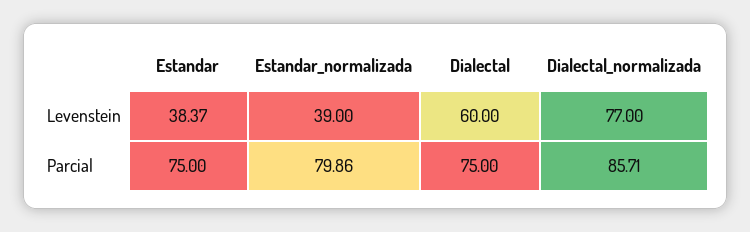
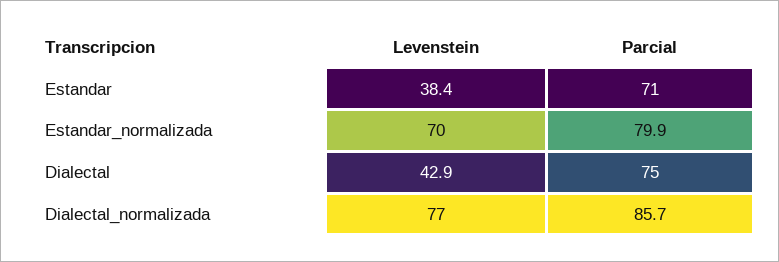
Estandar_normalizada, Levenstein: 39 -> 70
Dialectal, Levenstein: 60 -> 42.9
Estandar, Parcial: 75 -> 71

